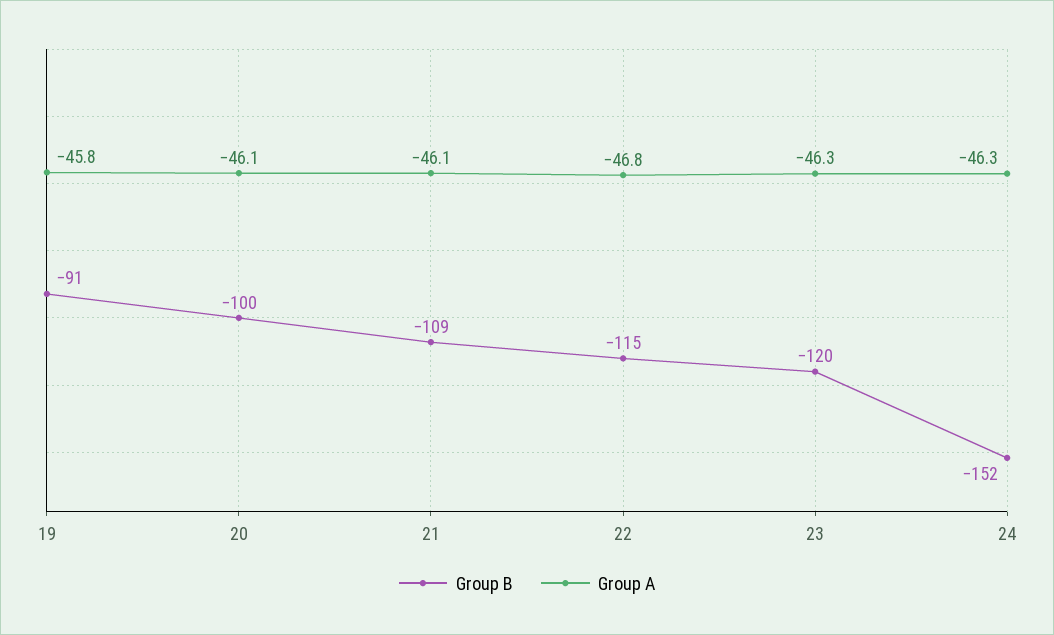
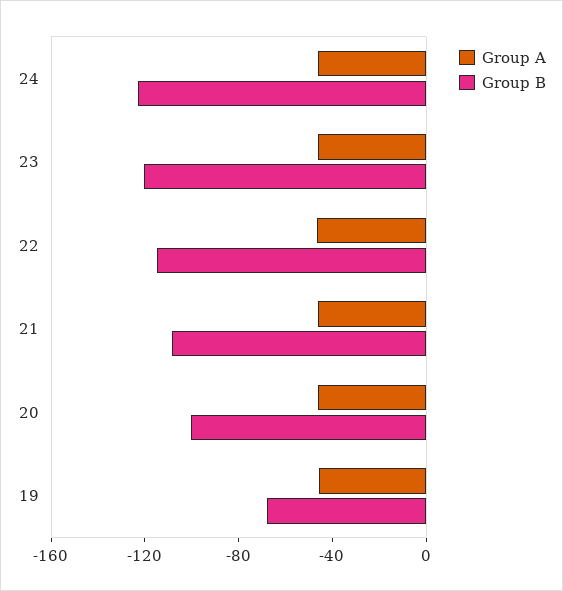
Group B, 19: -91 -> -70
Group B, 24: -152 -> -120

